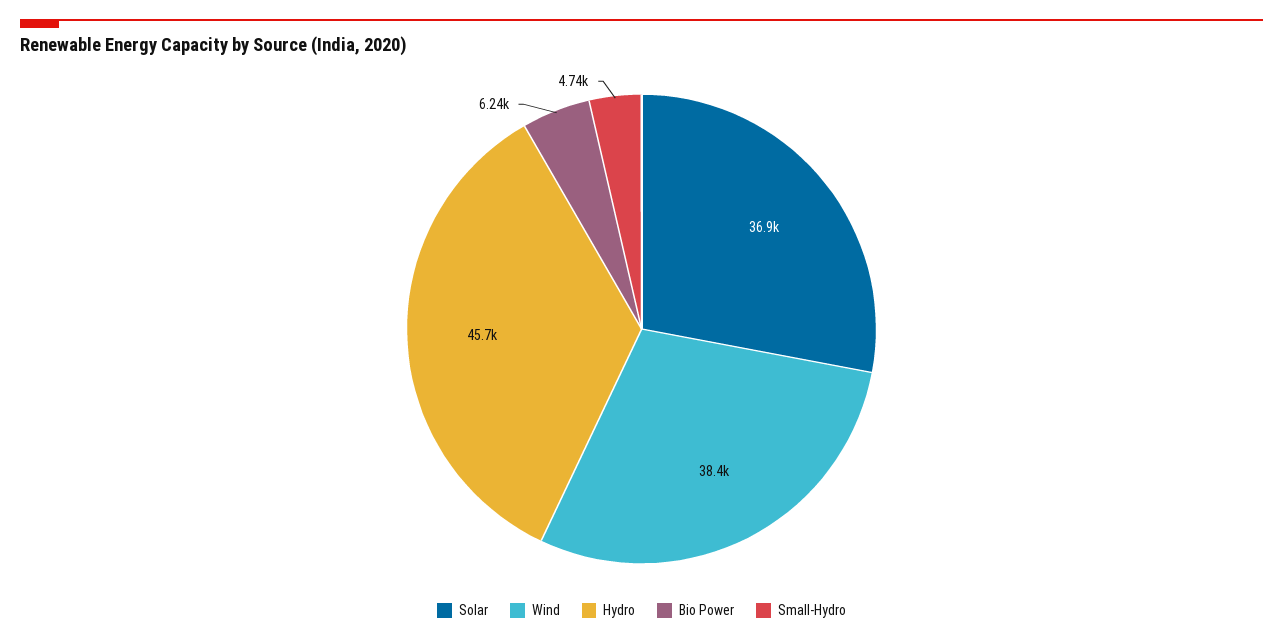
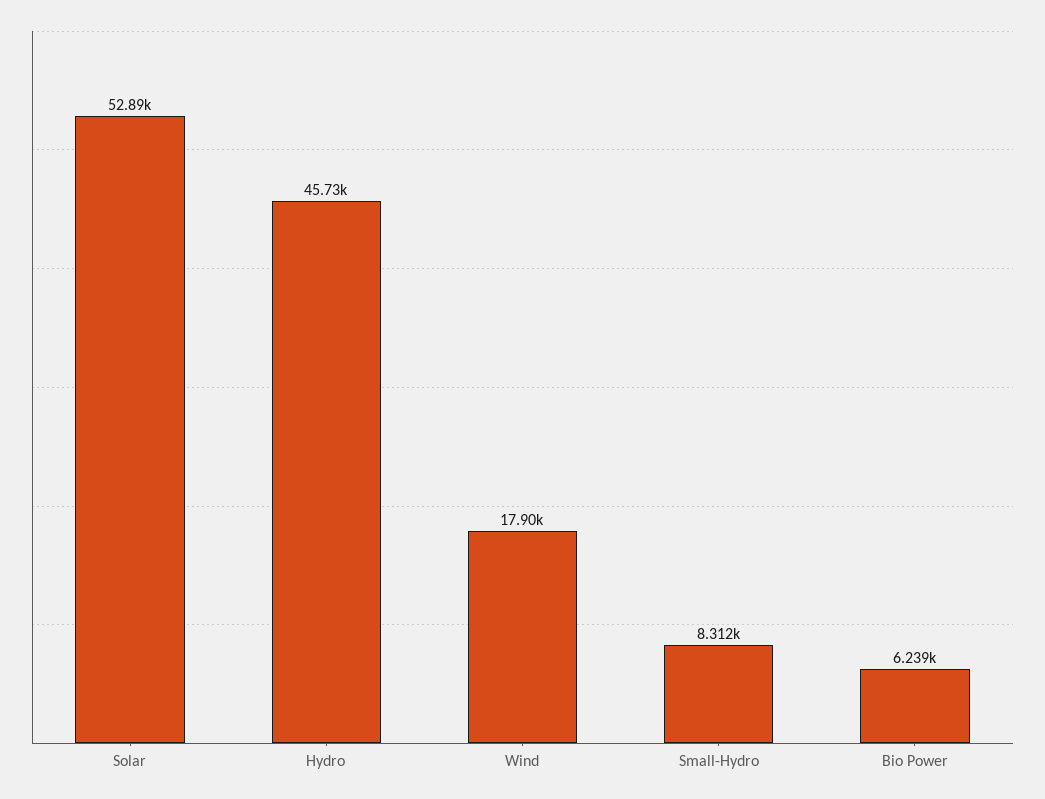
Solar: 36900 -> 52890
Wind: 38400 -> 17900
Small-Hydro: 4740 -> 8312

